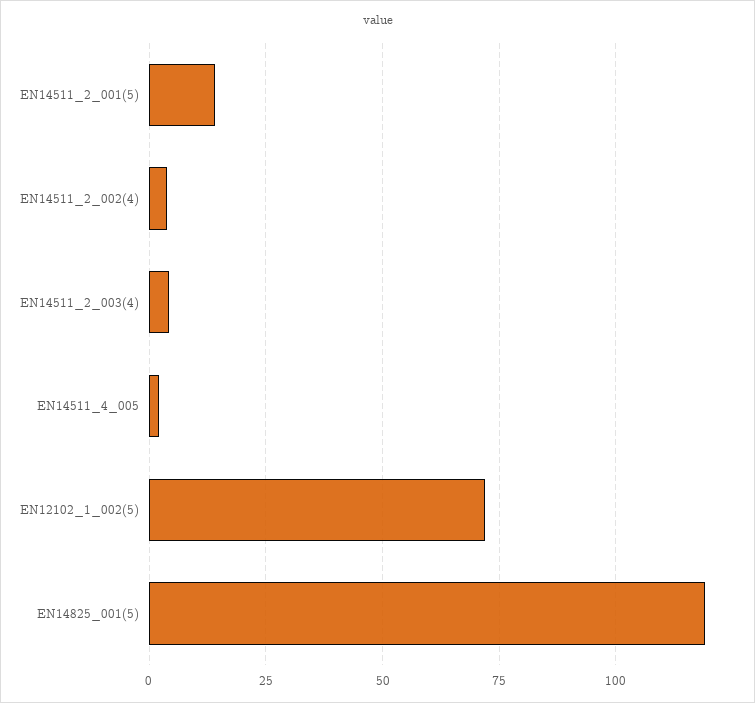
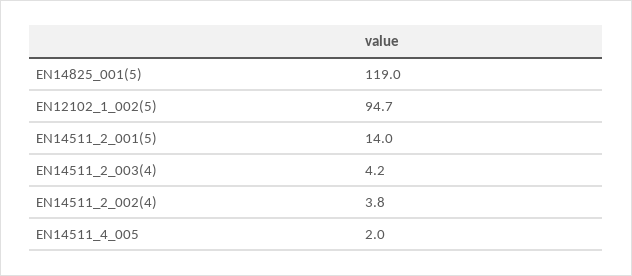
EN12102_1_002(5): 72.5 -> 94.7

